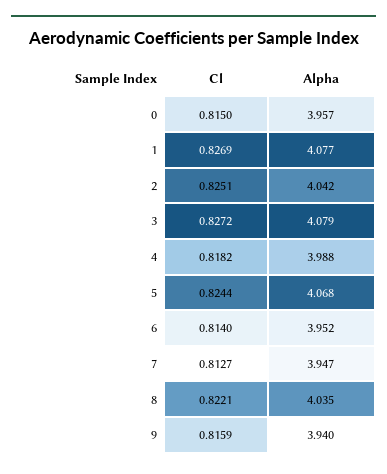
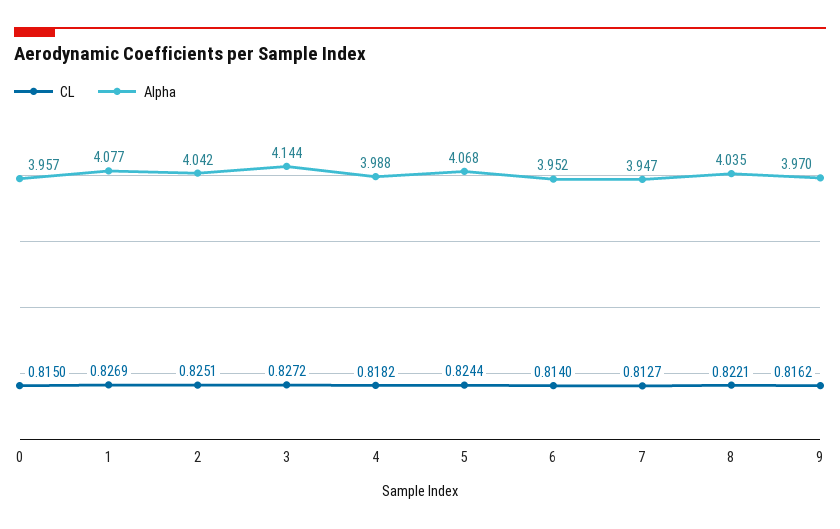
Alpha, 3: 4.079 -> 4.144
Cl, 9: 0.8159 -> 0.8162
Alpha, 9: 3.94 -> 3.97

